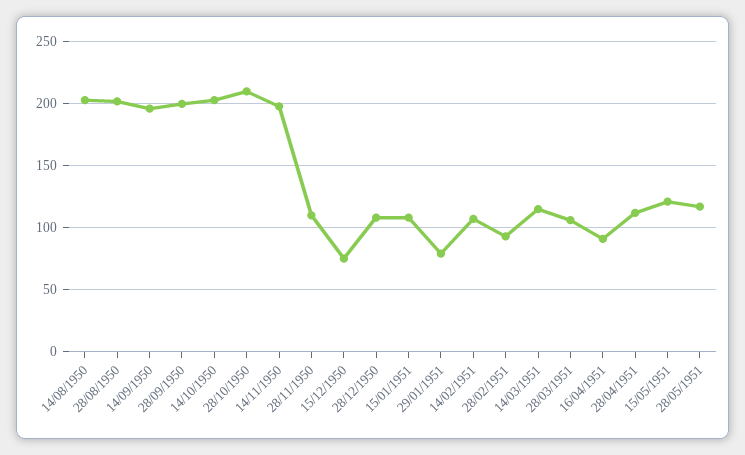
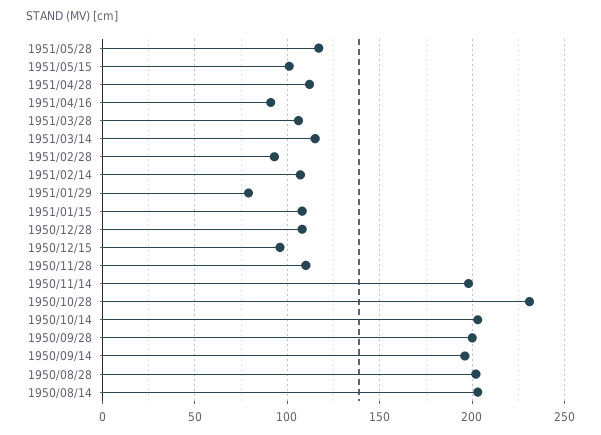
28/10/1950: 210 -> 230
15/12/1950: 75 -> 95
15/05/1951: 120 -> 100

